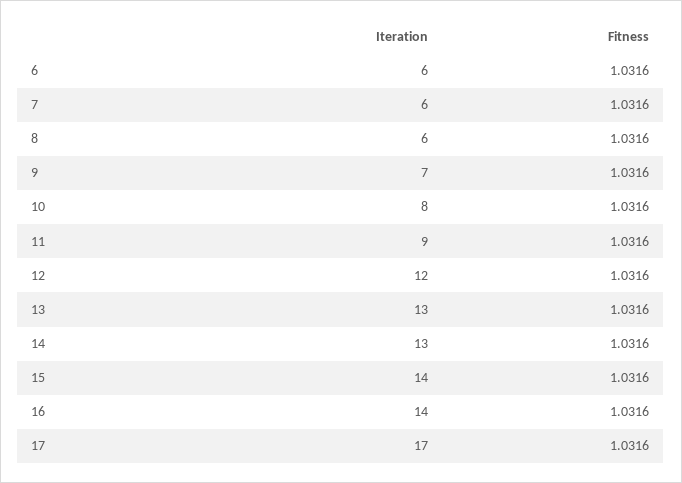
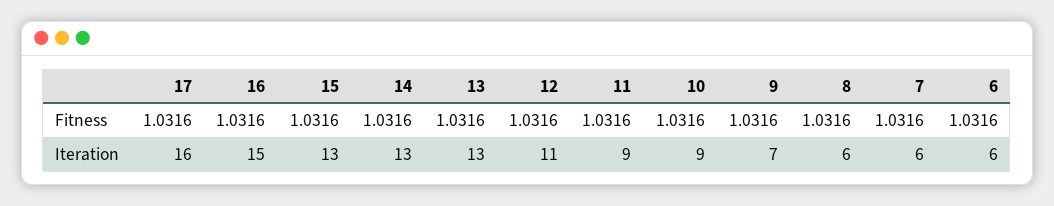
Iteration, 10: 8 -> 9
Iteration, 12: 12 -> 11
Iteration, 15: 14 -> 13
Iteration, 16: 14 -> 15
Iteration, 17: 17 -> 16

